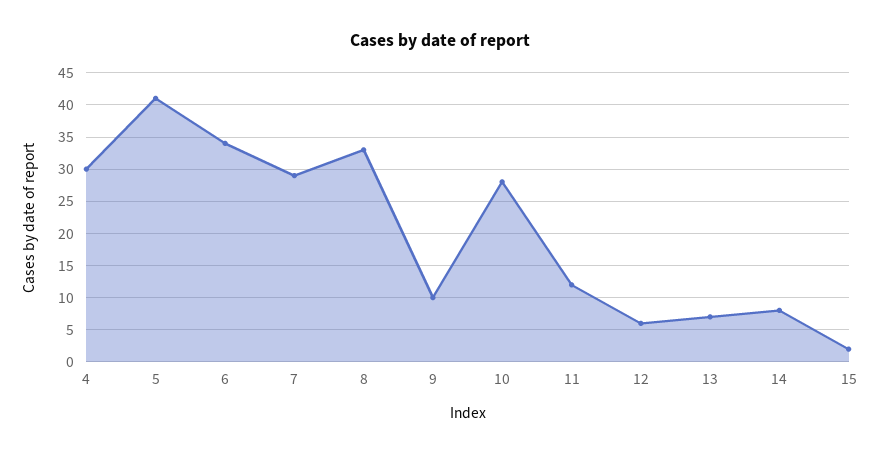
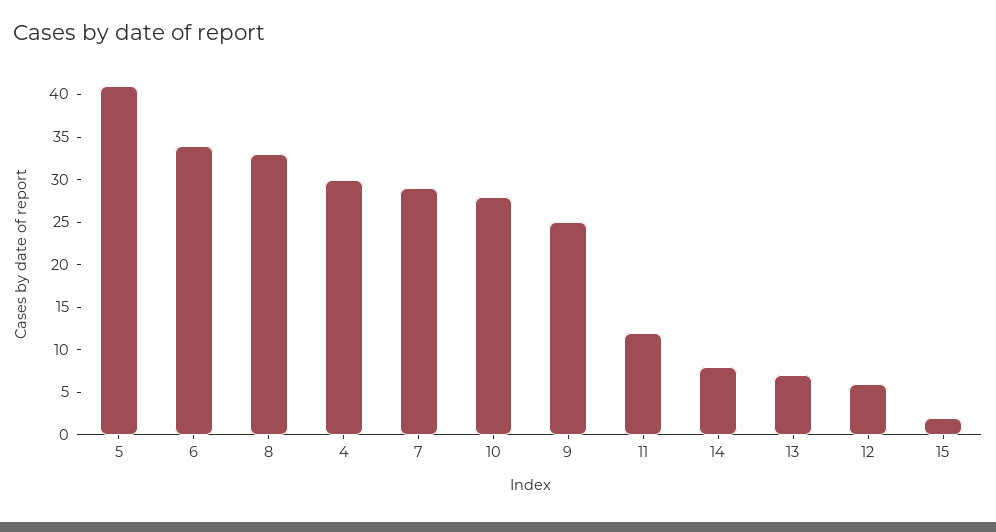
9: 10 -> 25

